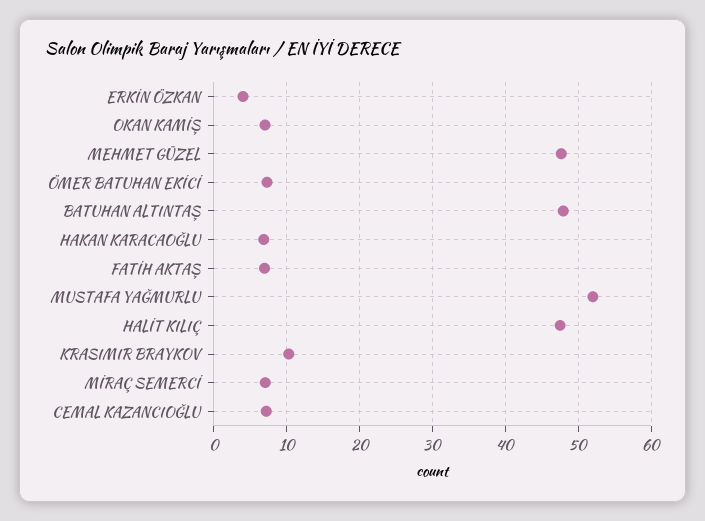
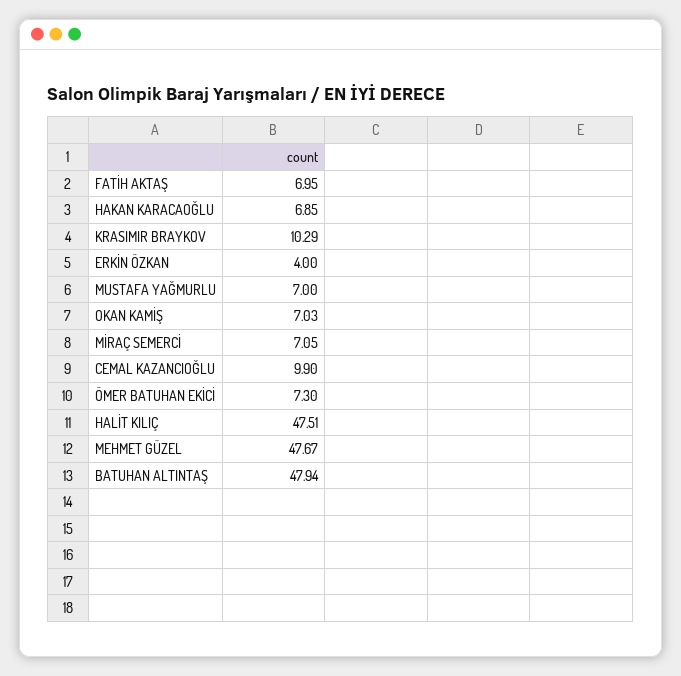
MUSTAFA YAĞMURLU: 52 -> 7
CEMAL KAZANCIOĞLU: 7 -> 9.9

